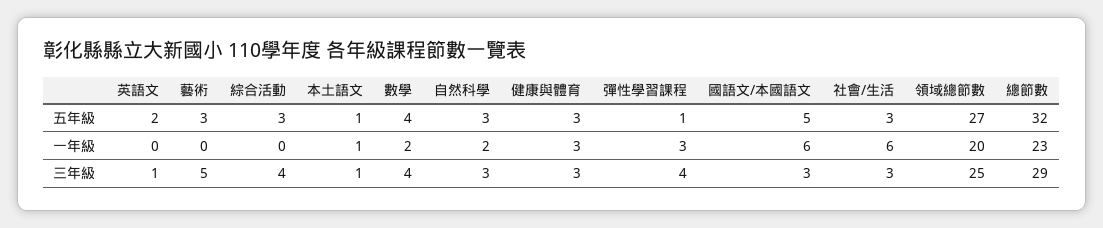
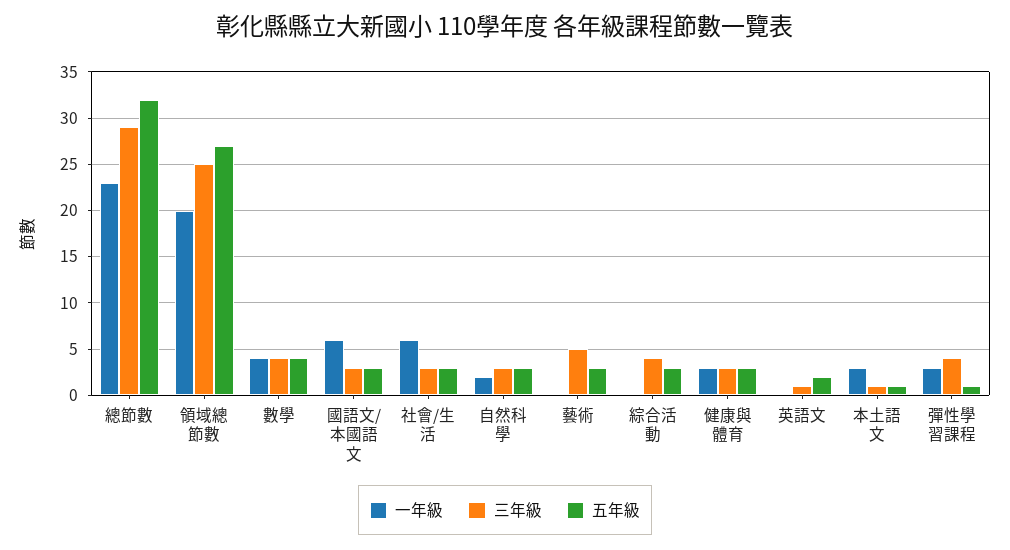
五年級, 國語文/本國語文: 5 -> 3
一年級, 本土語文: 1 -> 3
一年級, 數學: 2 -> 4

